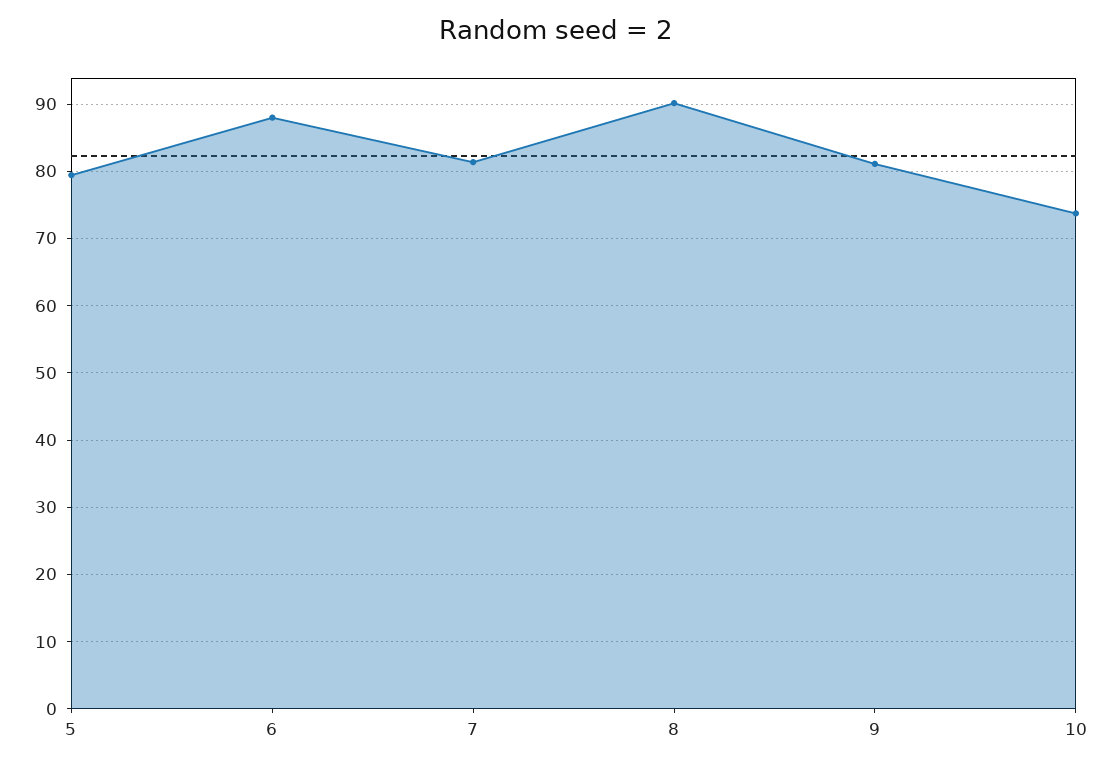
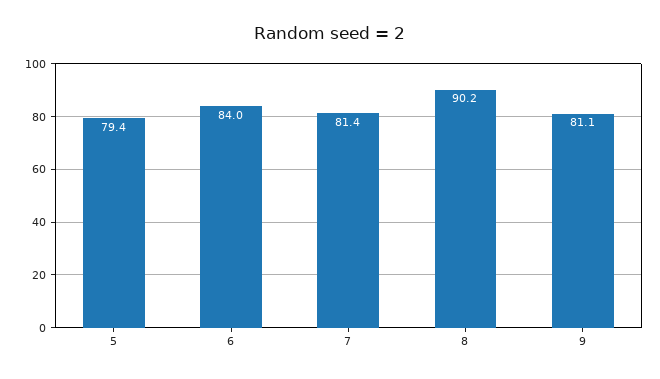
6: 88 -> 84
10: 74 -> none

